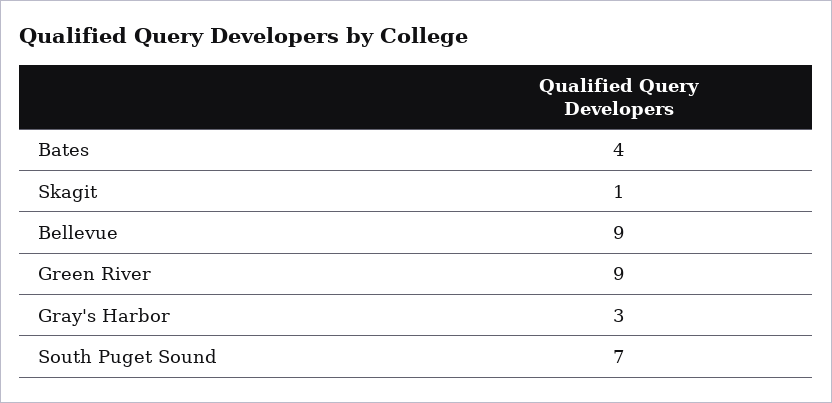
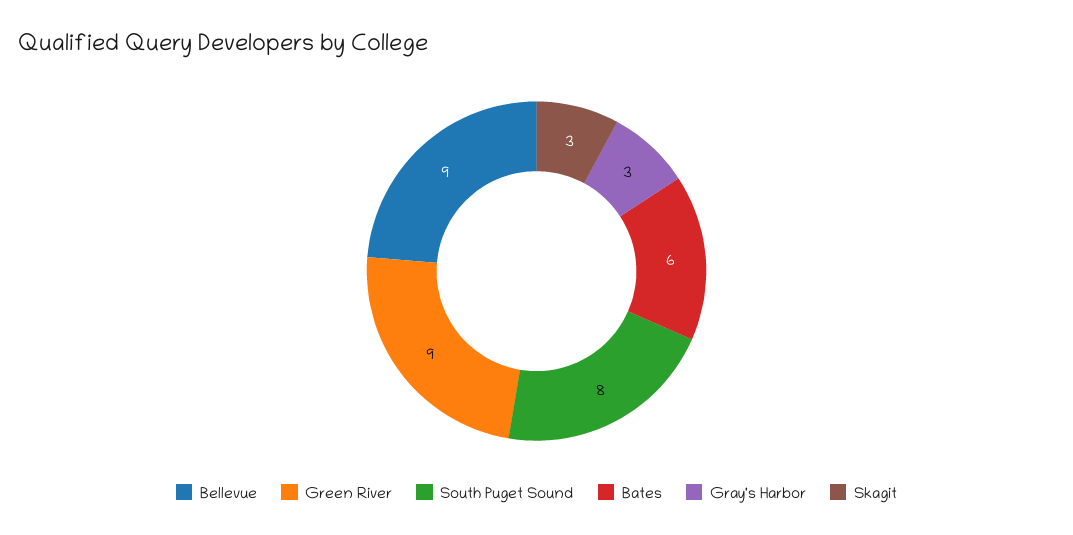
Bates: 4 -> 6
Skagit: 1 -> 3
South Puget Sound: 7 -> 8

